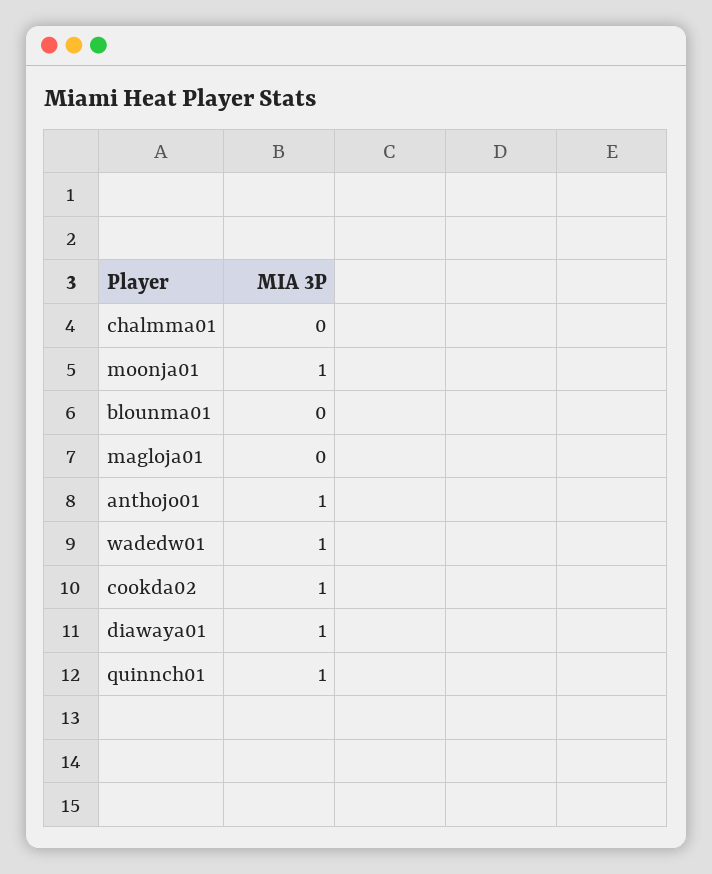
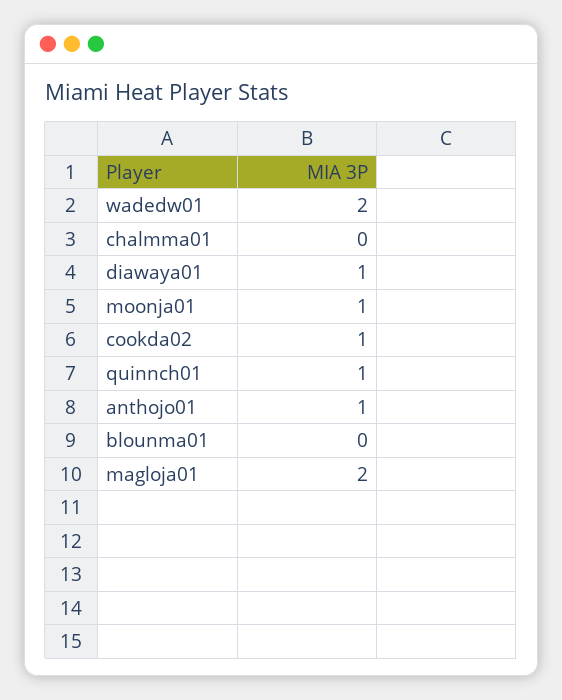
magloja01: 0 -> 2
wadedw01: 1 -> 2

